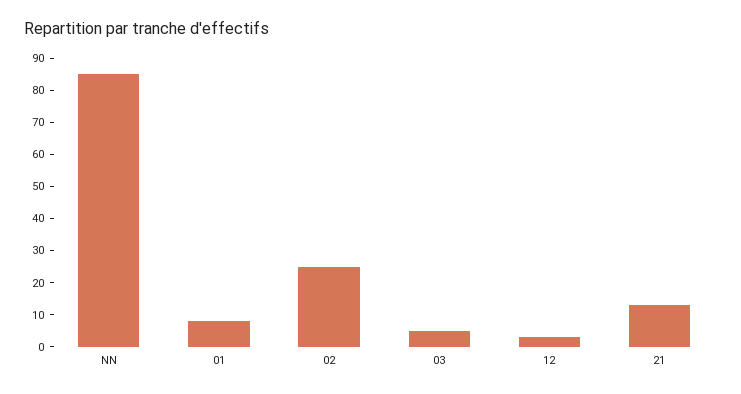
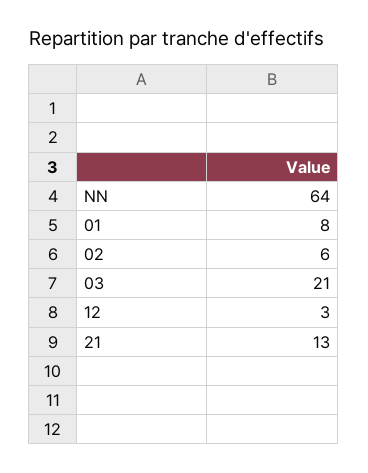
NN: 85 -> 64
02: 25 -> 6
03: 5 -> 21

